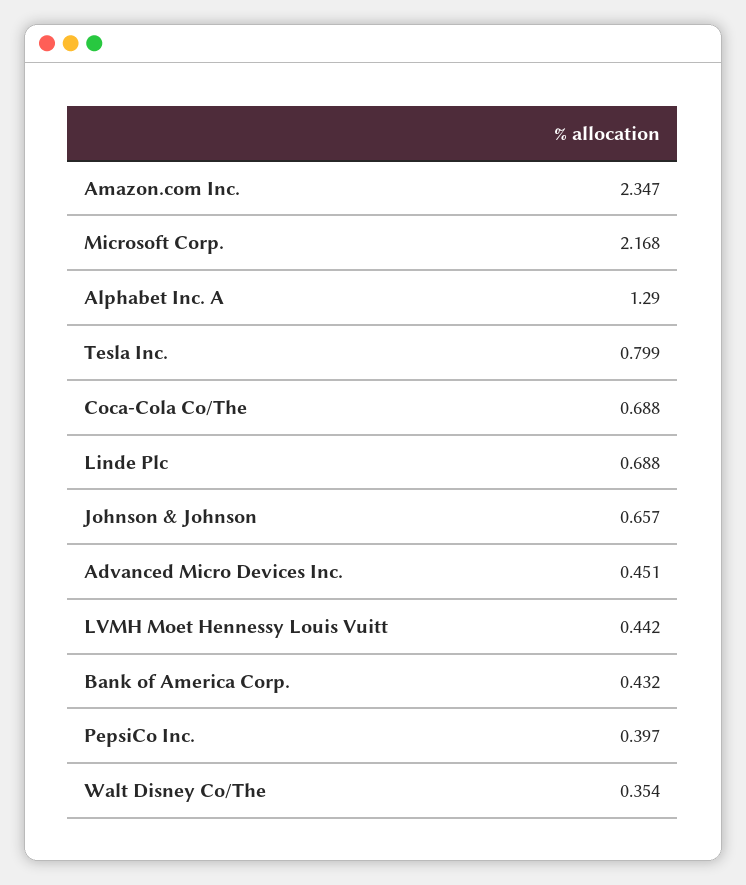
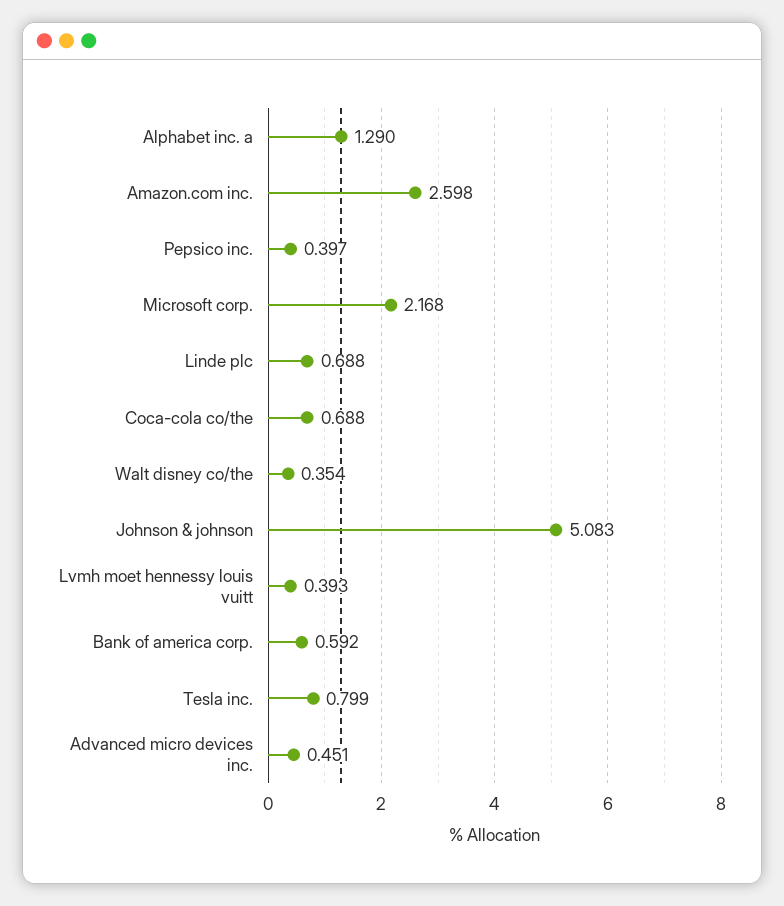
Amazon.com Inc.: 2.347 -> 2.598
Johnson & Johnson: 0.657 -> 5.083
LVMH Moet Hennessy Louis Vuitt: 0.442 -> 0.393
Bank of America Corp.: 0.432 -> 0.592

